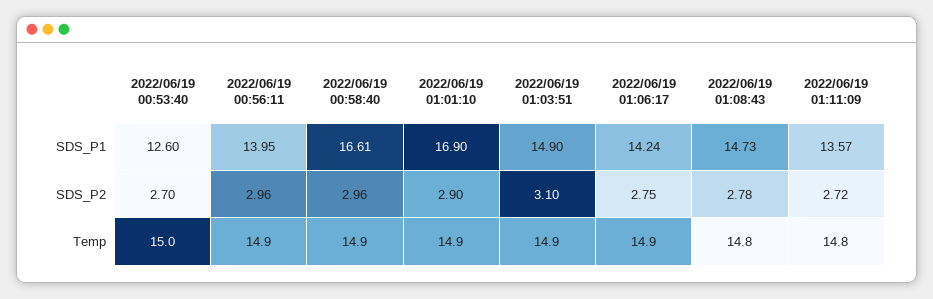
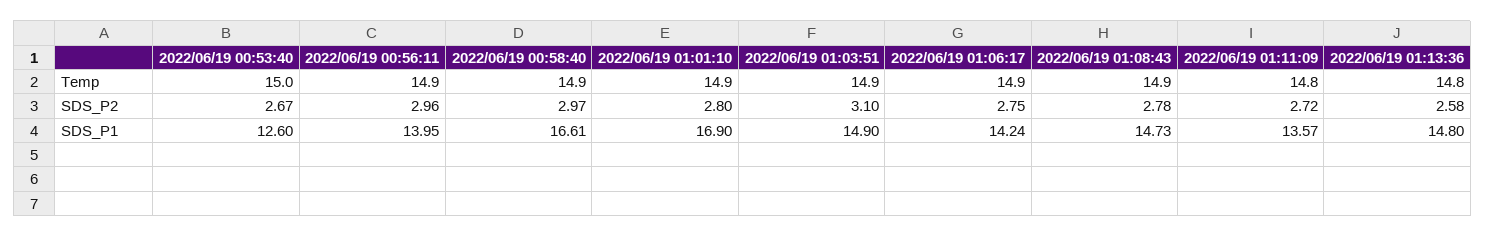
2022/06/19 00:53:40, SDS_P2: 2.7 -> 2.67
2022/06/19 00:58:40, SDS_P2: 2.96 -> 2.97
2022/06/19 01:01:10, SDS_P2: 2.9 -> 2.8
2022/06/19 01:08:43, Temp: 14.8 -> 14.9
2022/06/19 01:13:36, Temp: none -> 14.8
2022/06/19 01:13:36, SDS_P2: none -> 2.58
2022/06/19 01:13:36, SDS_P1: none -> 14.8

